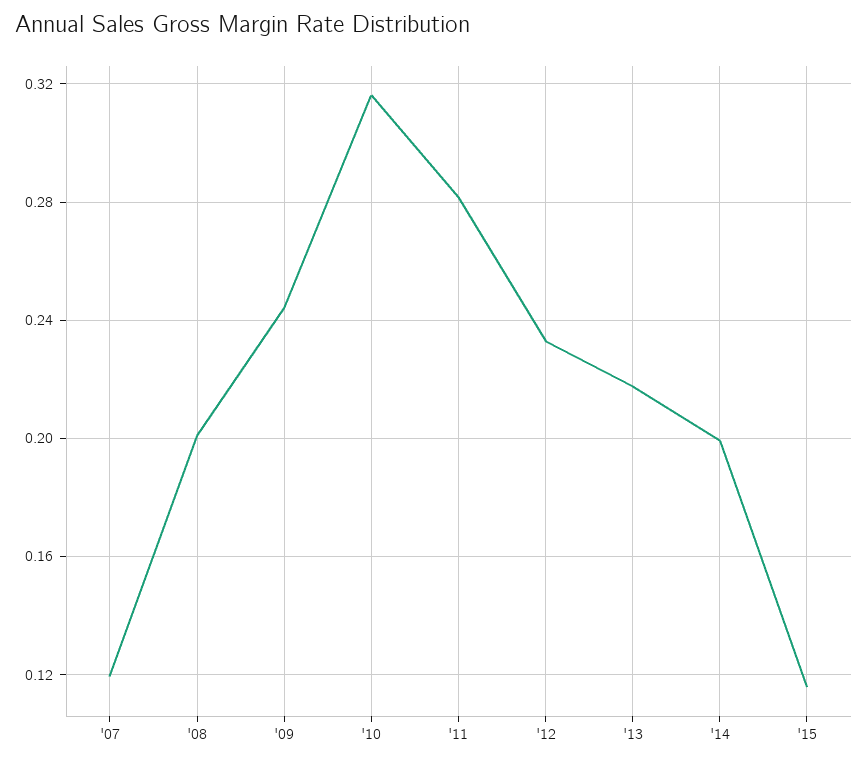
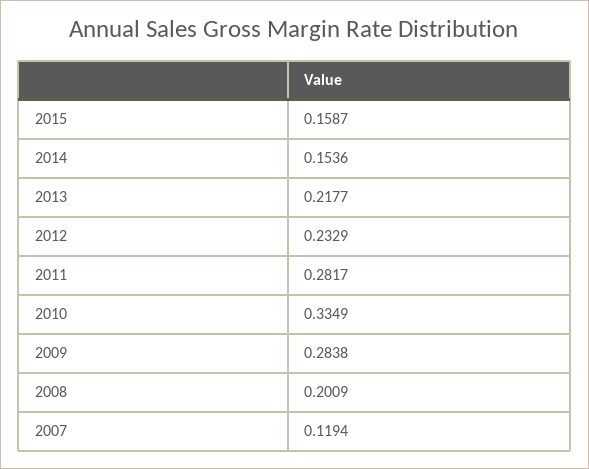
'09: 0.245 -> 0.2838
'10: 0.315 -> 0.3349
'14: 0.2 -> 0.1536
'15: 0.115 -> 0.1587

